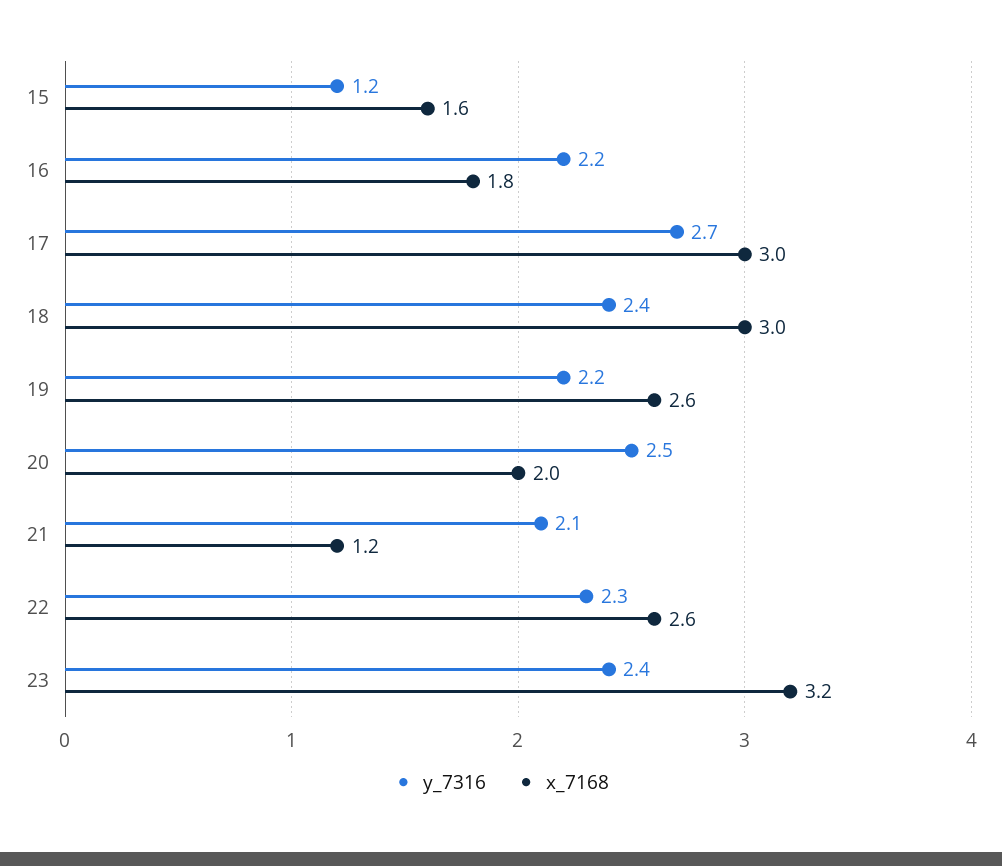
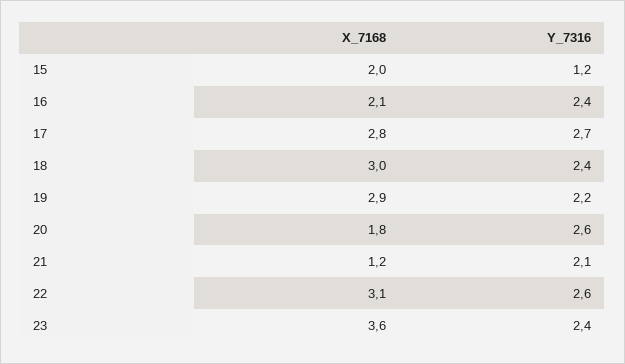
x_7168, 15: 1.6 -> 2
y_7316, 16: 2.2 -> 2.4
x_7168, 16: 1.8 -> 2.1
x_7168, 17: 3 -> 2.8
x_7168, 19: 2.6 -> 2.9
y_7316, 20: 2.5 -> 2.6
x_7168, 20: 2 -> 1.8
y_7316, 22: 2.3 -> 2.6
x_7168, 22: 2.6 -> 3.1
x_7168, 23: 3.2 -> 3.6

